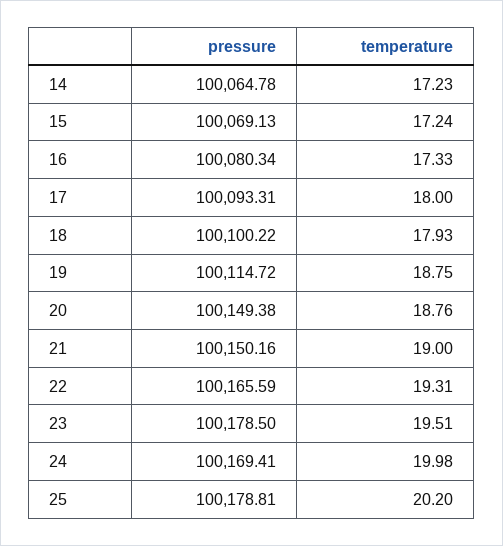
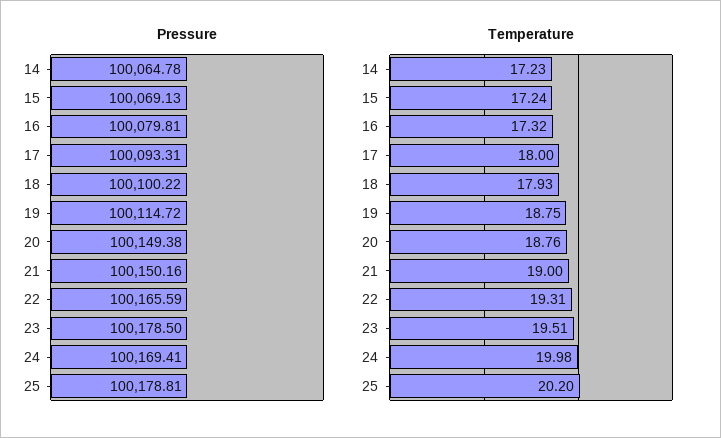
pressure, 16: 100080.34 -> 100079.81
temperature, 16: 17.33 -> 17.32

